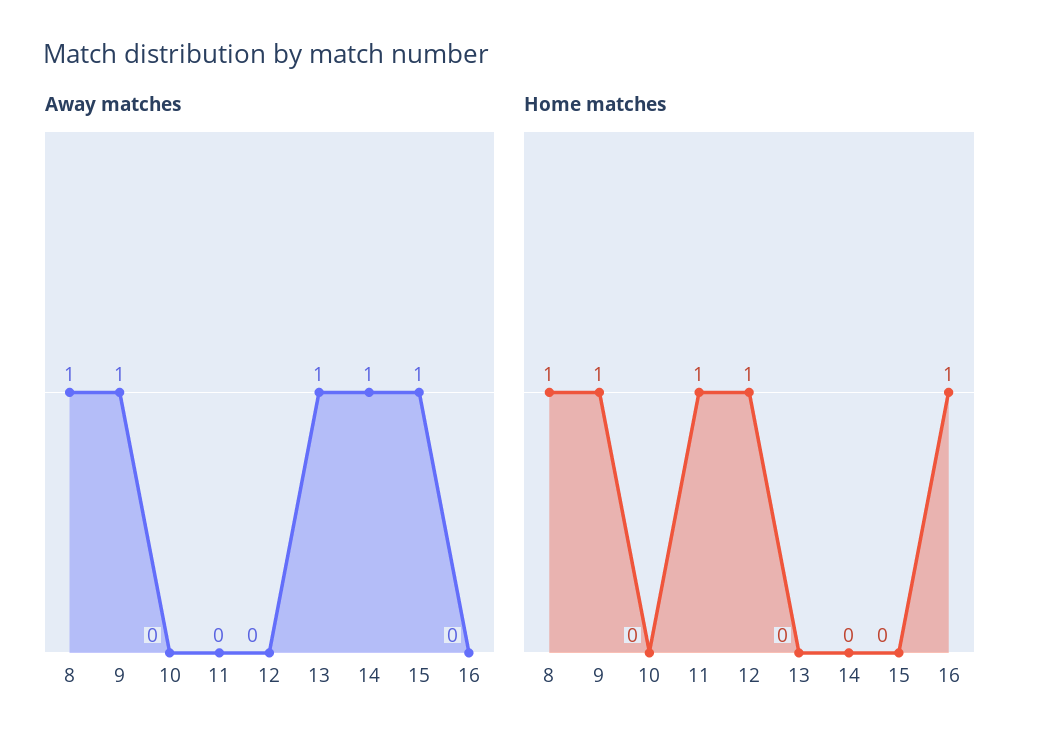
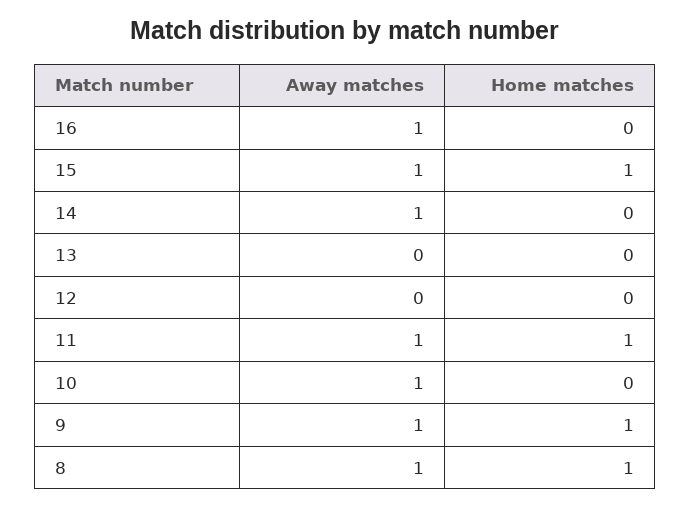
Away matches, 10: 0 -> 1
Away matches, 11: 0 -> 1
Away matches, 13: 1 -> 0
Away matches, 16: 0 -> 1
Home matches, 12: 1 -> 0
Home matches, 15: 0 -> 1
Home matches, 16: 1 -> 0

